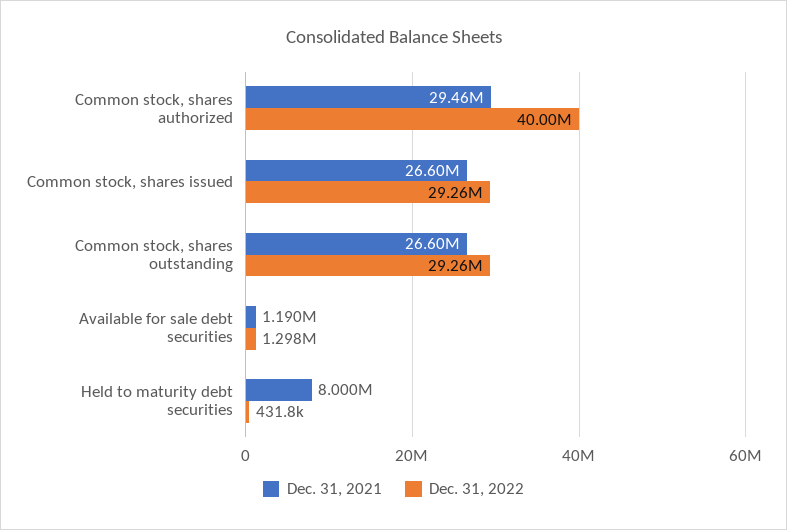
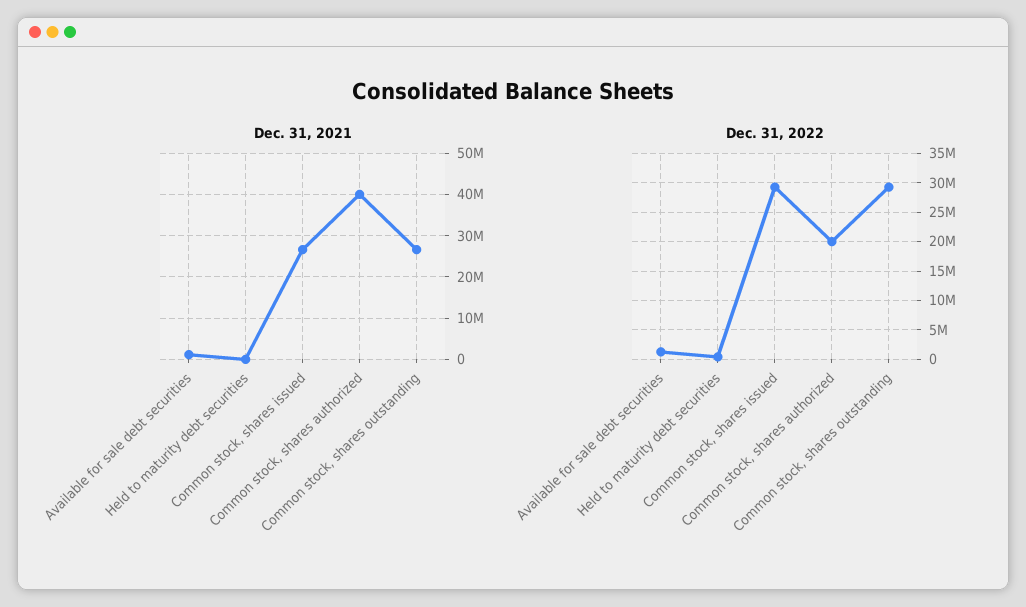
Dec. 31, 2021, Common stock, shares authorized: 29460000 -> 40000000
Dec. 31, 2022, Common stock, shares authorized: 40000000 -> 20000000
Dec. 31, 2021, Held to maturity debt securities: 8000000 -> 0

